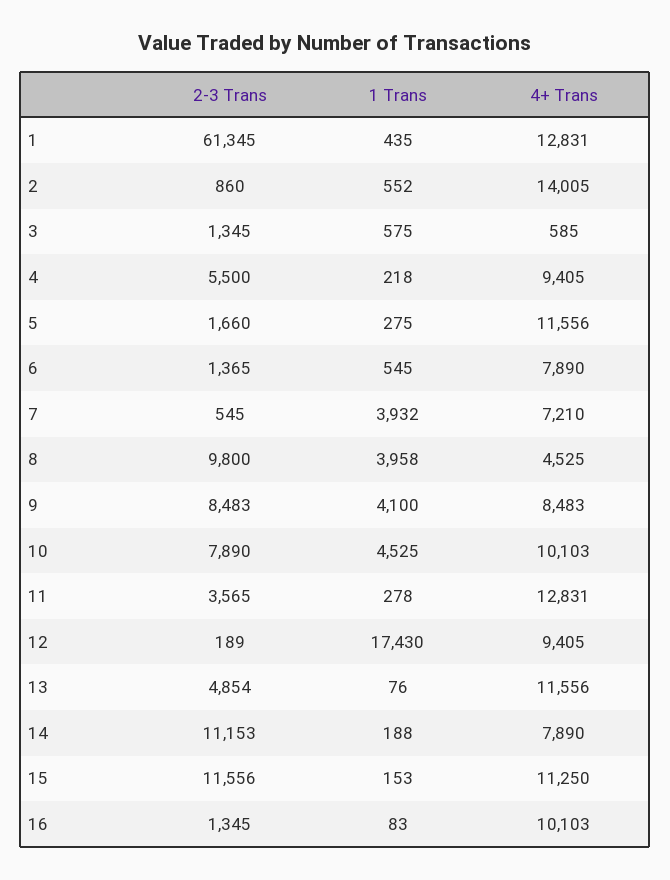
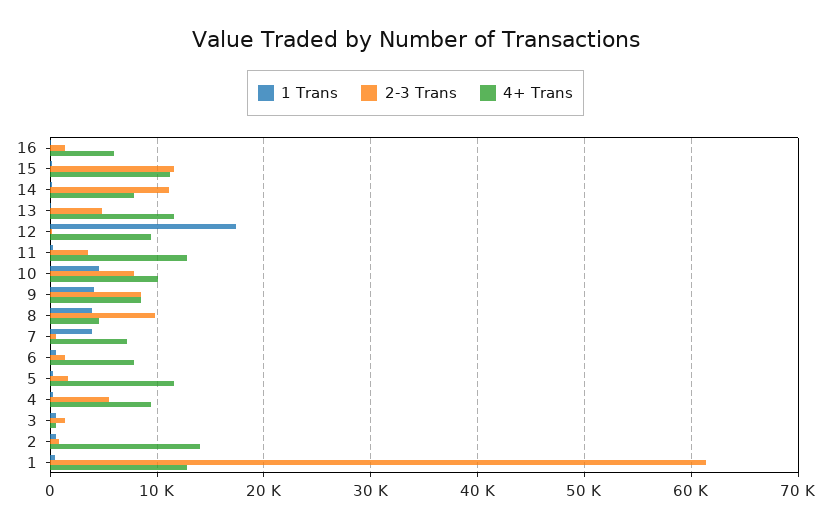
4+ Trans, 16: 10103 -> 6000

